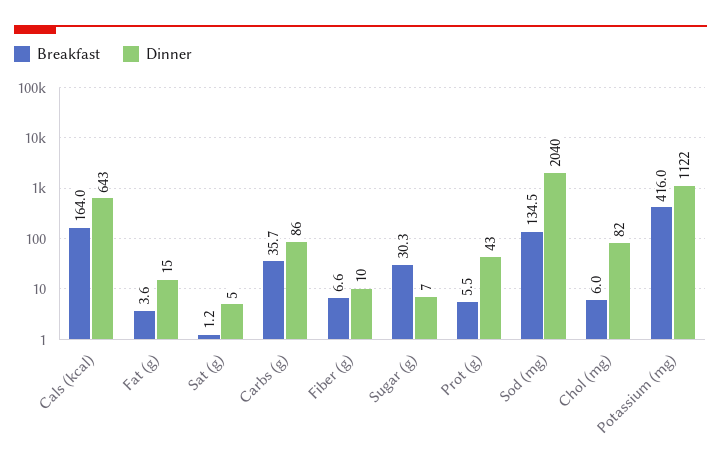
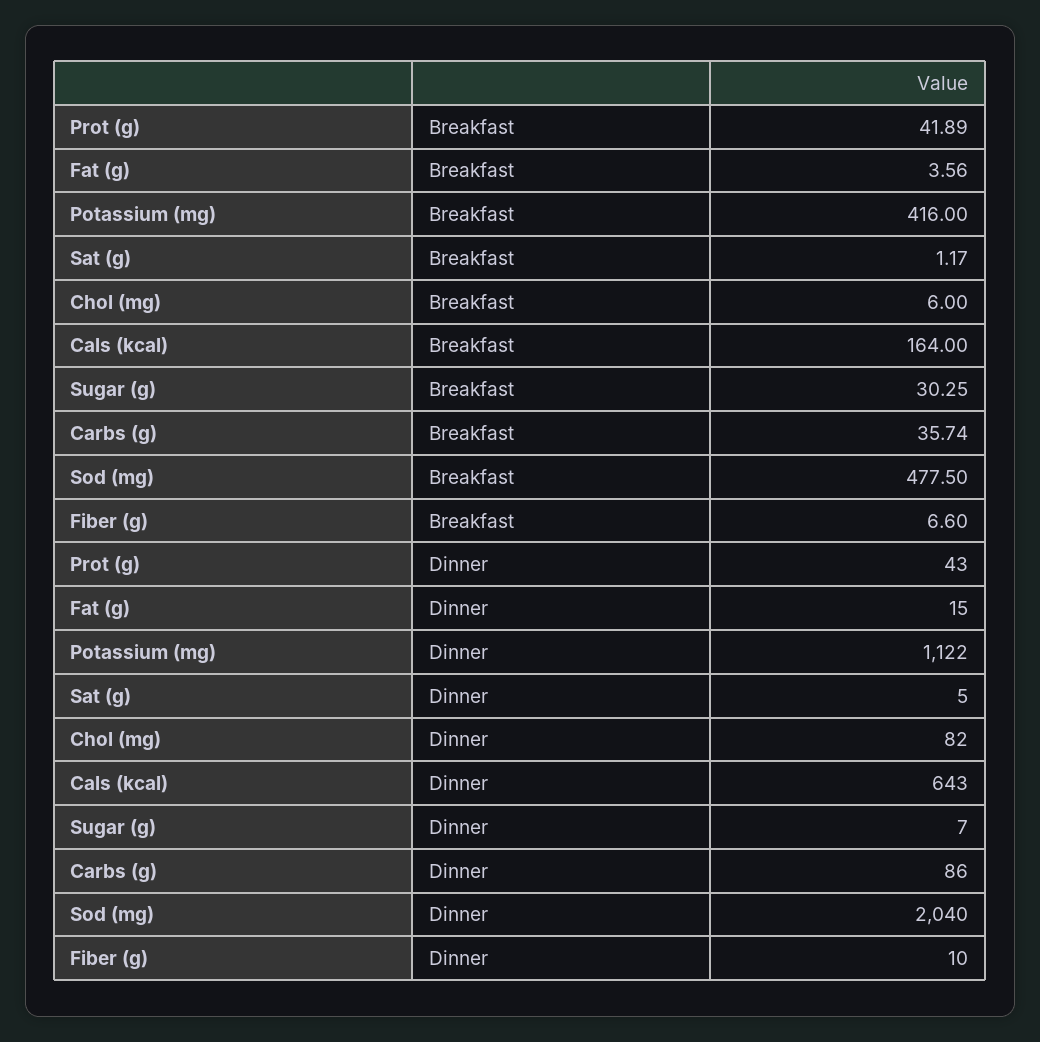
Breakfast, Prot (g): 5.5 -> 41.89
Breakfast, Sod (mg): 134.5 -> 477.5

